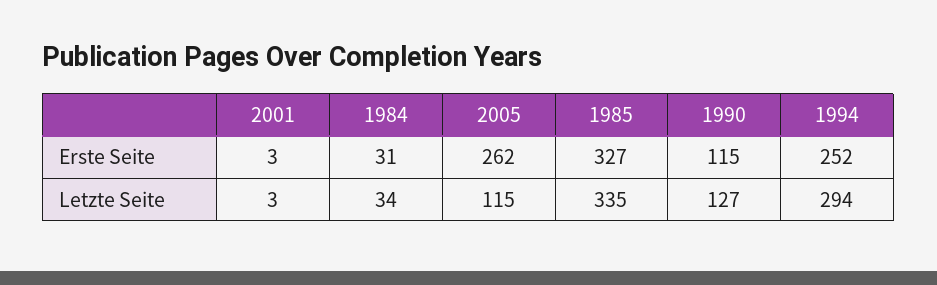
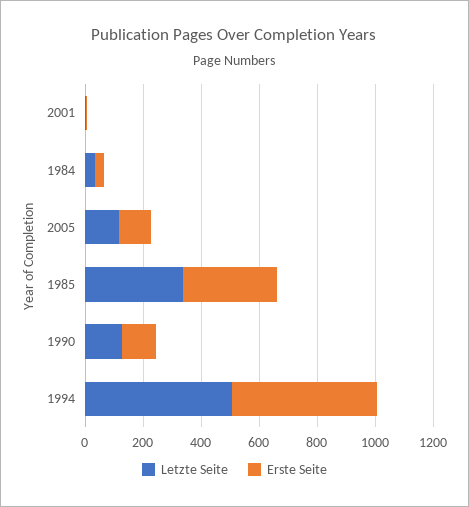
Erste Seite, 2005: 262 -> 100
Erste Seite, 1994: 252 -> 500
Letzte Seite, 1994: 294 -> 500

